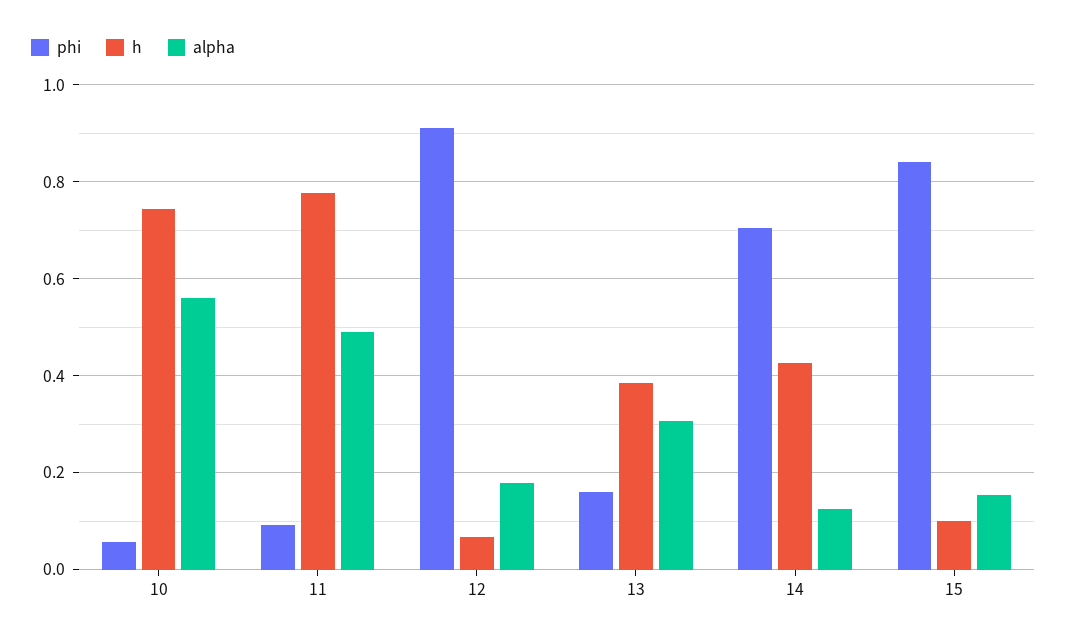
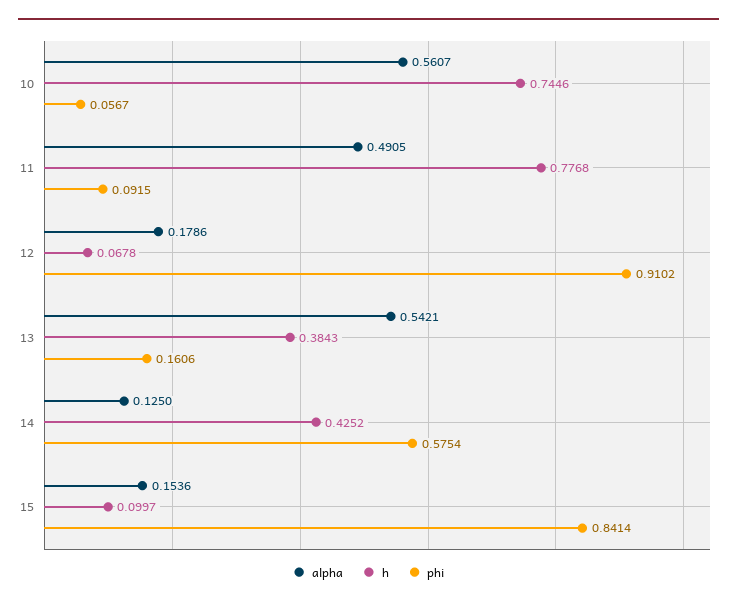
alpha, 13: 0.3 -> 0.5421
phi, 14: 0.7 -> 0.5754

